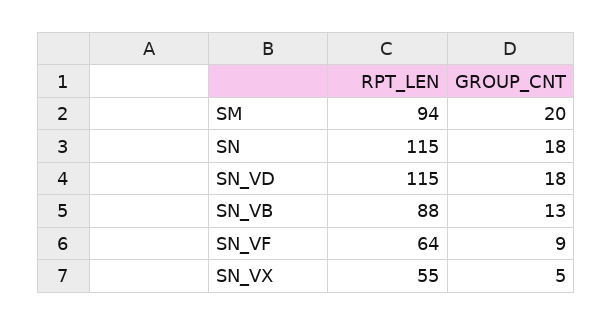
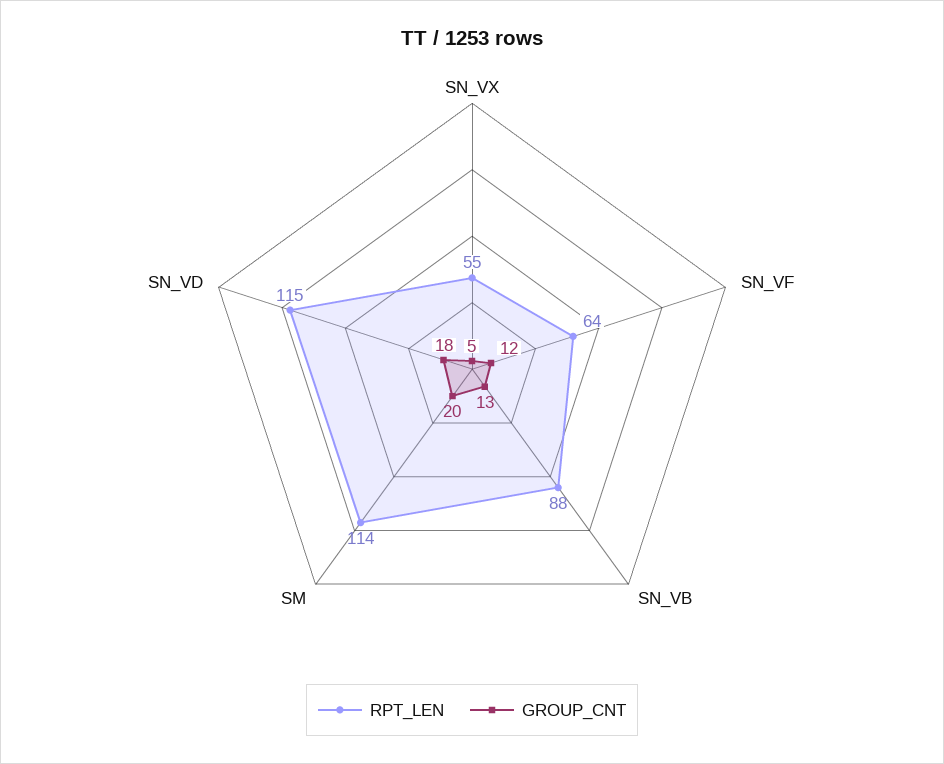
RPT_LEN, SM: 94 -> 114
RPT_LEN, SN: 115 -> none
GROUP_CNT, SN: 18 -> none
GROUP_CNT, SN_VF: 9 -> 12

